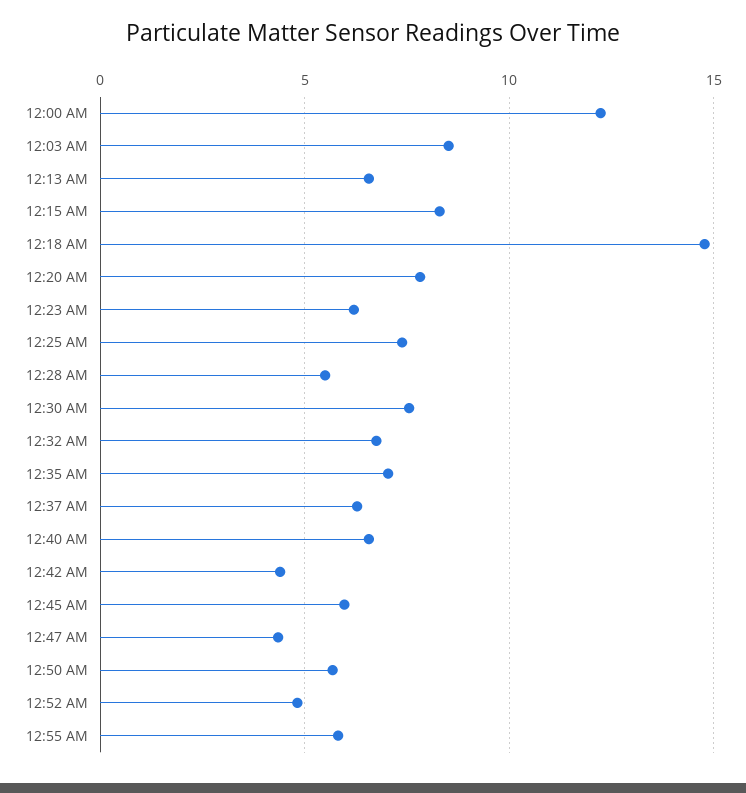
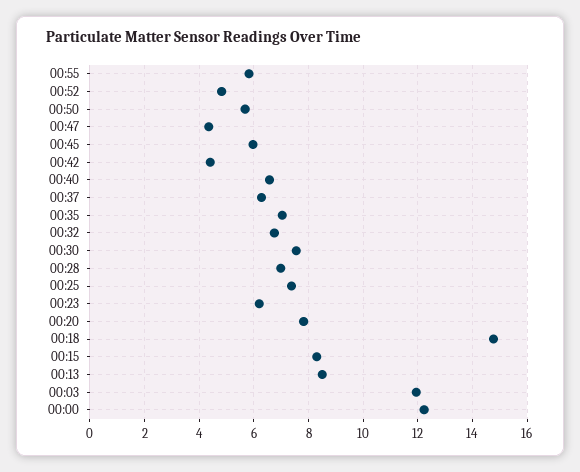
12:03 AM: 8.5 -> 12
12:13 AM: 6.5 -> 8.5
12:28 AM: 5.5 -> 7

